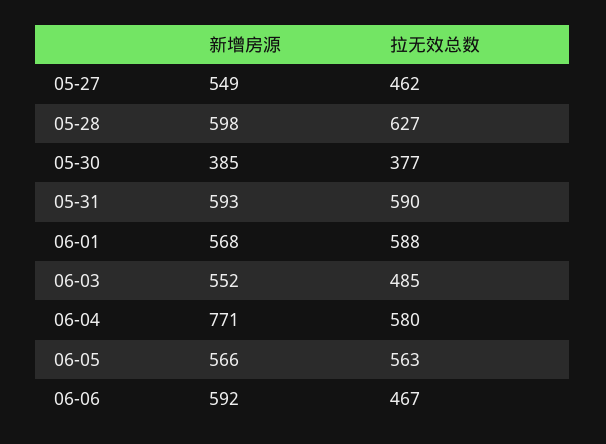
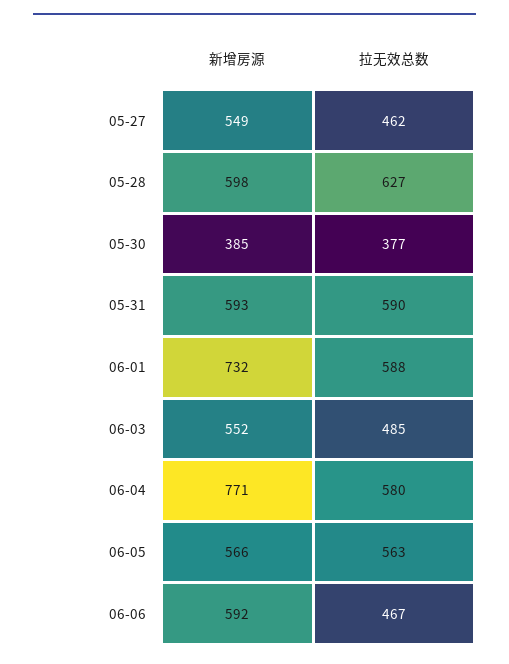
新增房源, 06-01: 568 -> 732

